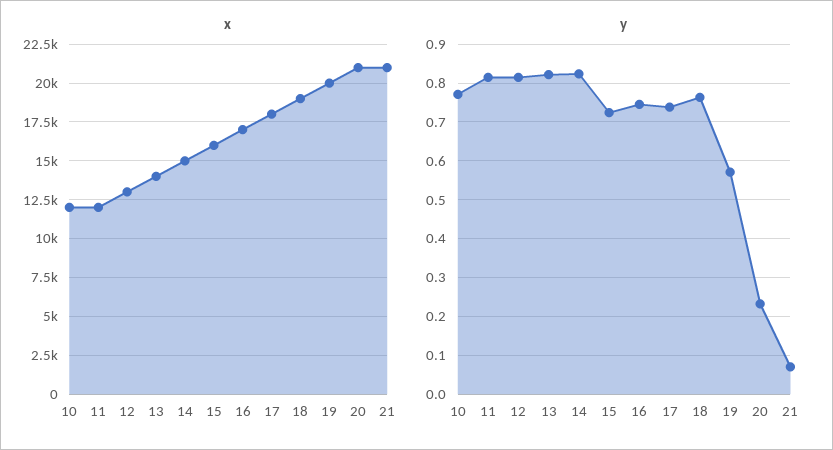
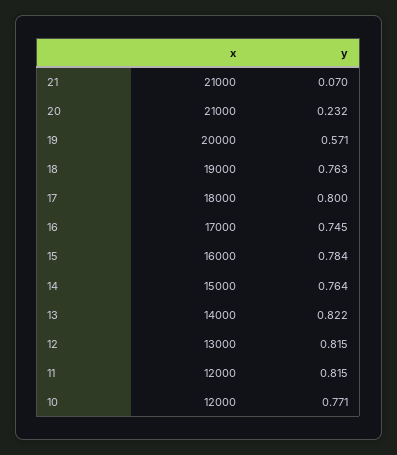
y, 14: 0.82 -> 0.764
y, 15: 0.72 -> 0.784
y, 17: 0.74 -> 0.8

